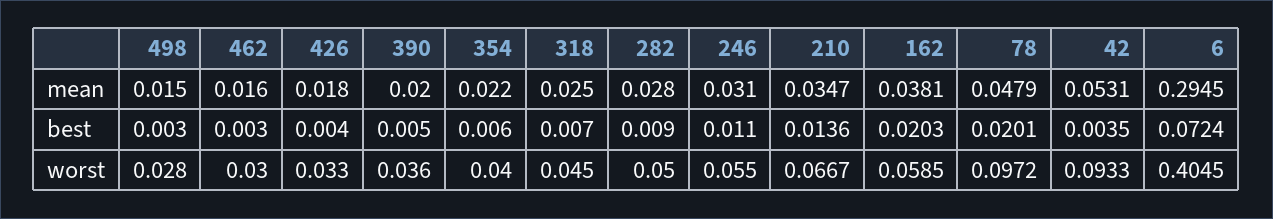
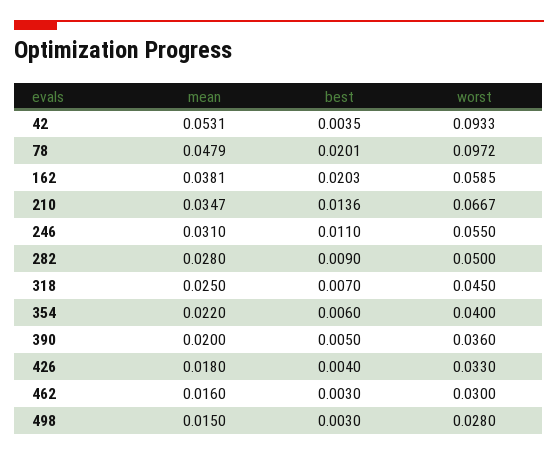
6, mean: 0.2945 -> none
6, best: 0.0724 -> none
6, worst: 0.4045 -> none

